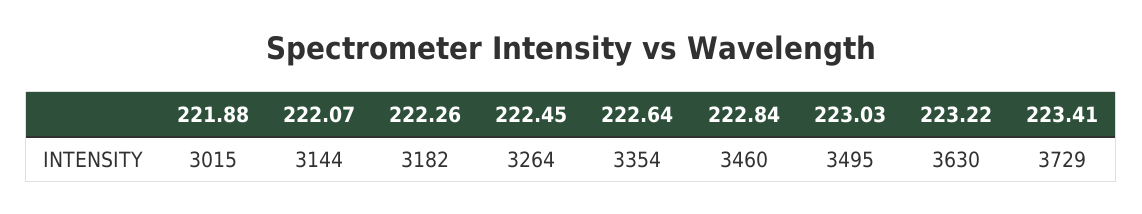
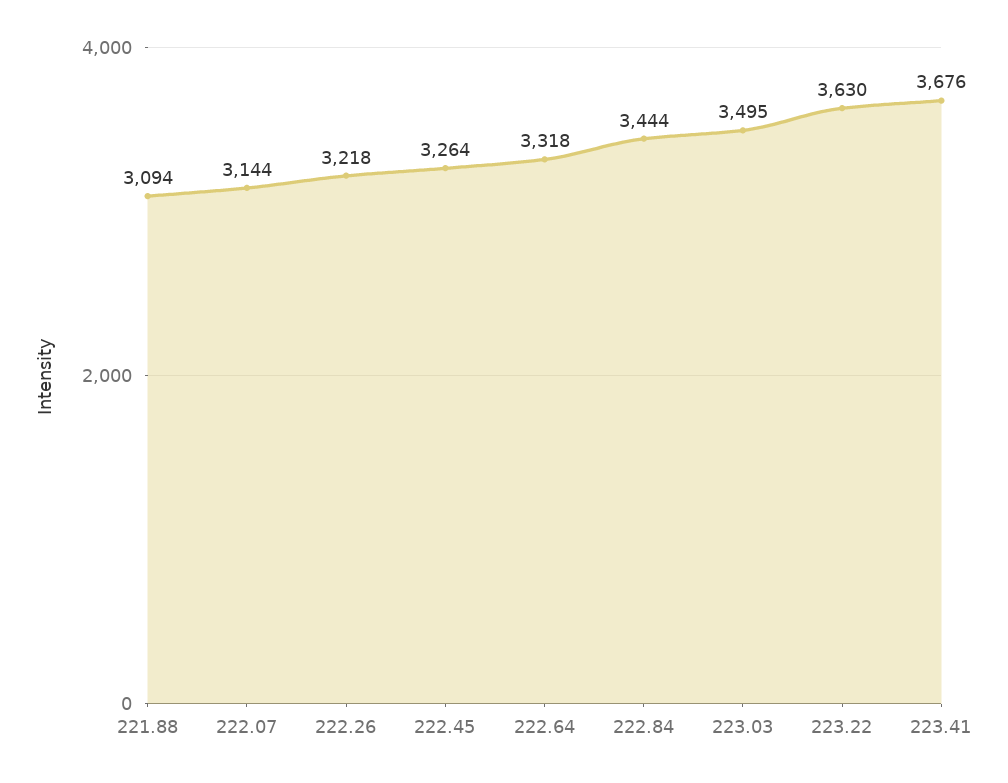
221.88: 3015 -> 3094
222.26: 3182 -> 3218
222.64: 3354 -> 3318
222.84: 3460 -> 3444
223.41: 3729 -> 3676

